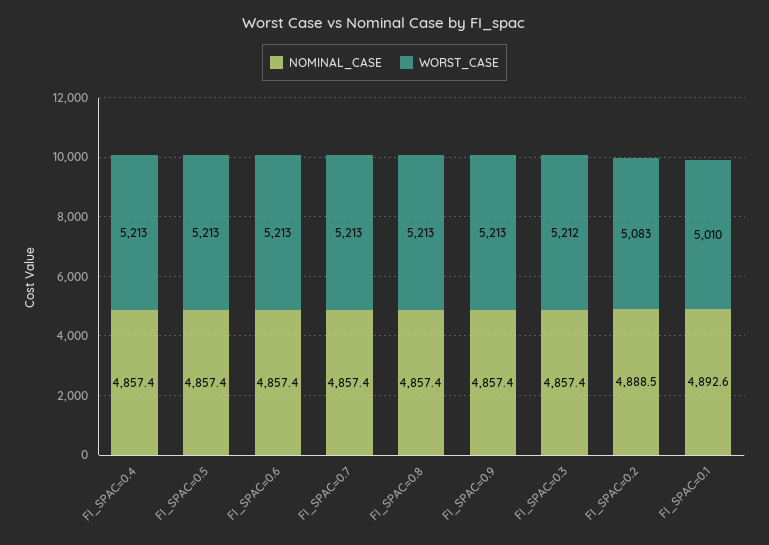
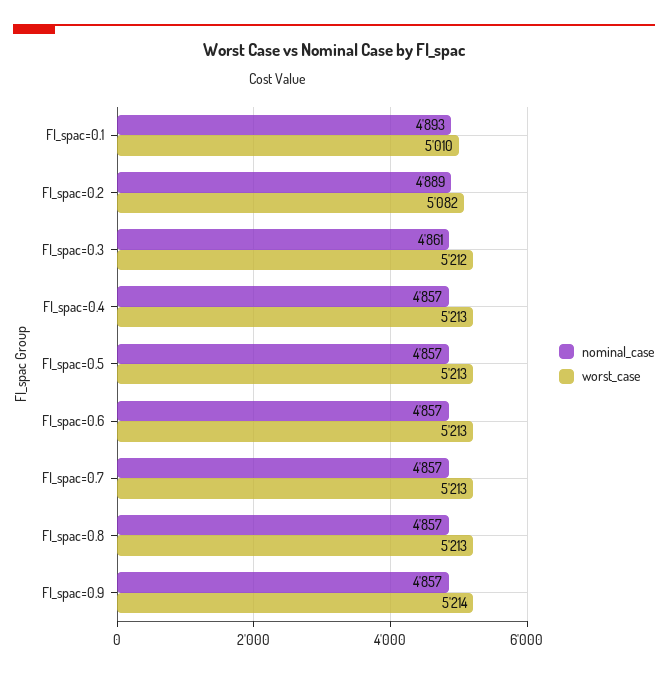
WORST_CASE, FI_SPAC=0.9: 5213 -> 5214
NOMINAL_CASE, FI_SPAC=0.3: 4857.4 -> 4861
WORST_CASE, FI_SPAC=0.2: 5083 -> 5082

